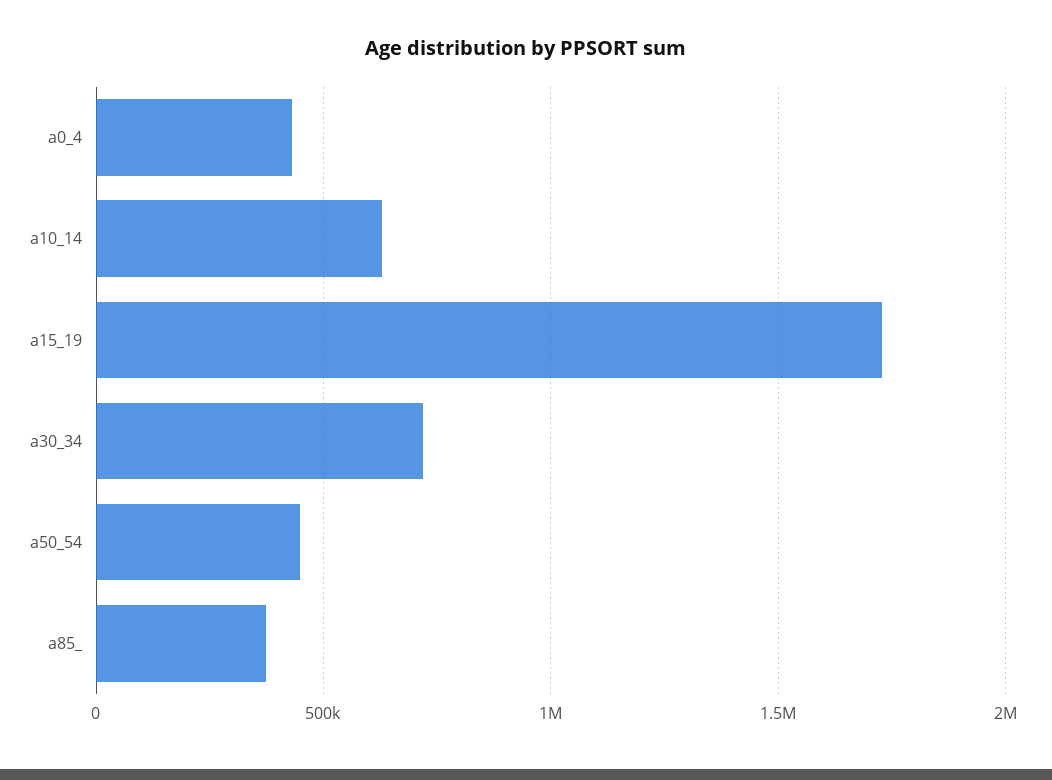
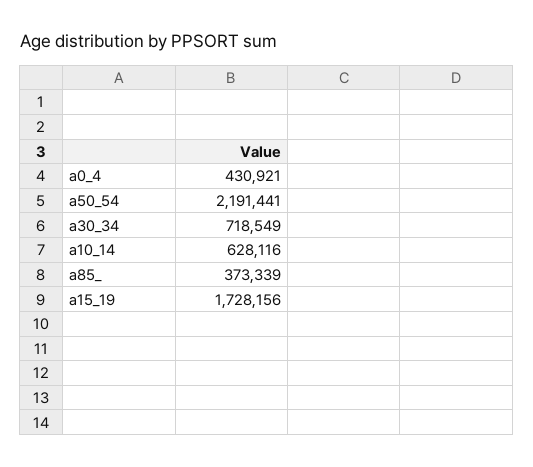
a50_54: 450000 -> 2191441

